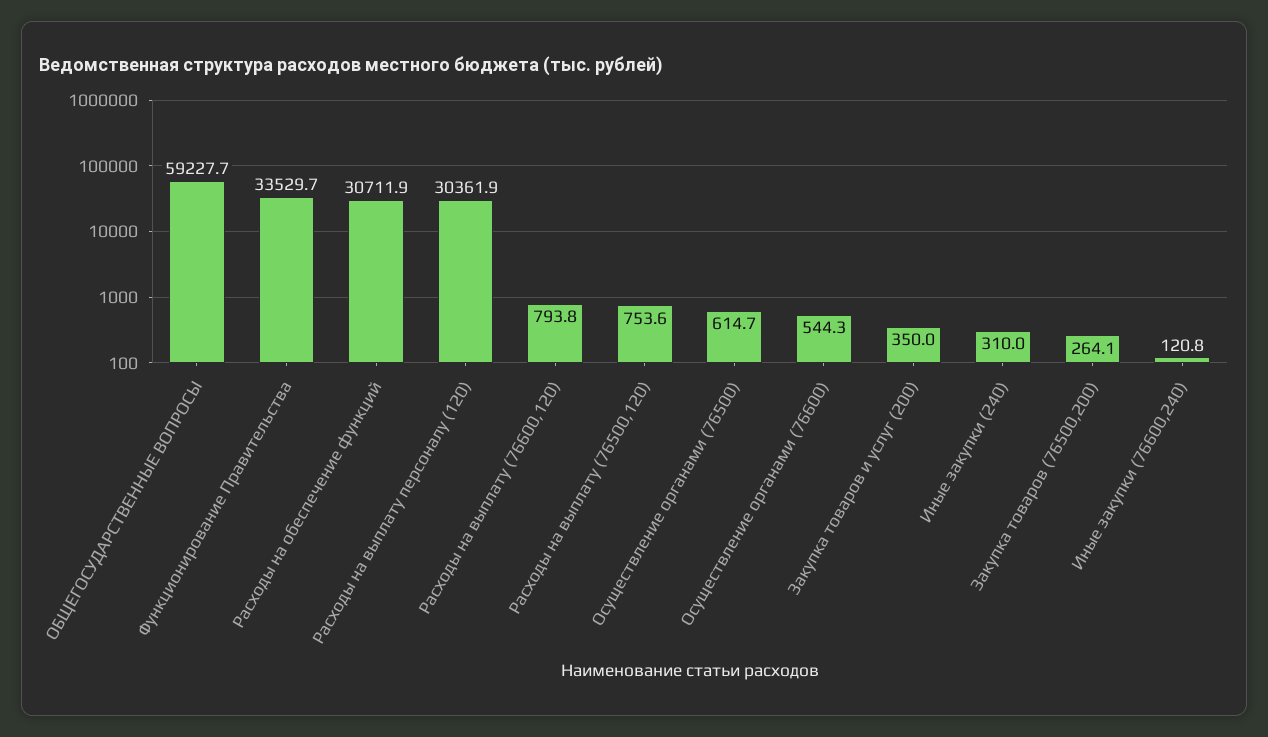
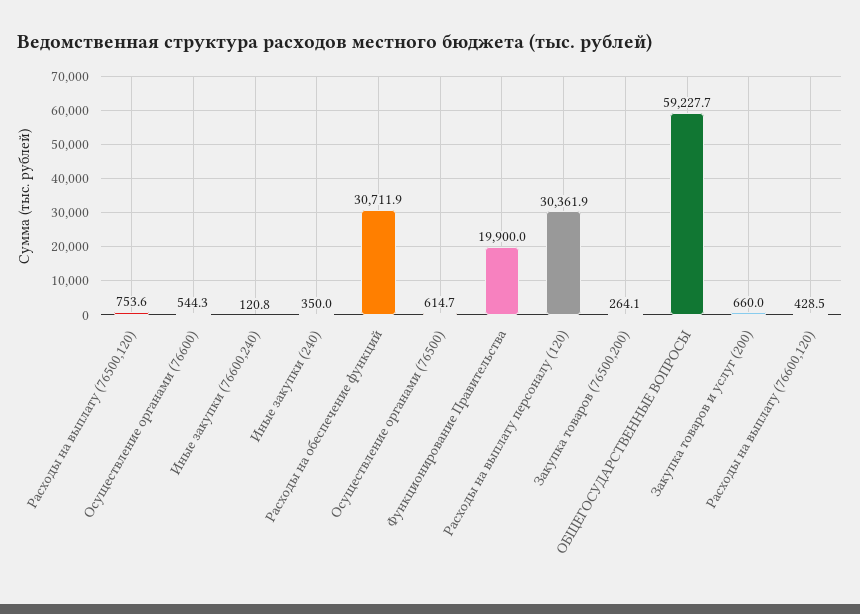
Функционирование Правительства: 33529.7 -> 19900
Расходы на выплату (76600,120): 793.8 -> 428.5
Закупка товаров и услуг (200): 350 -> 660
Иные закупки (240): 310 -> 350

